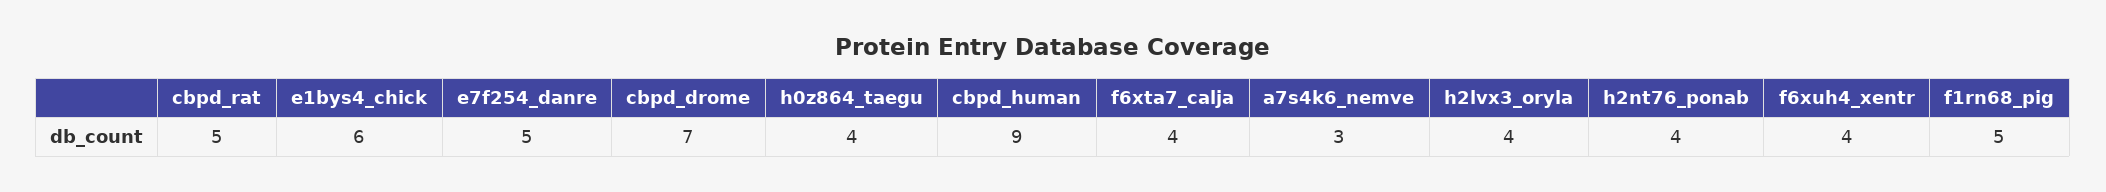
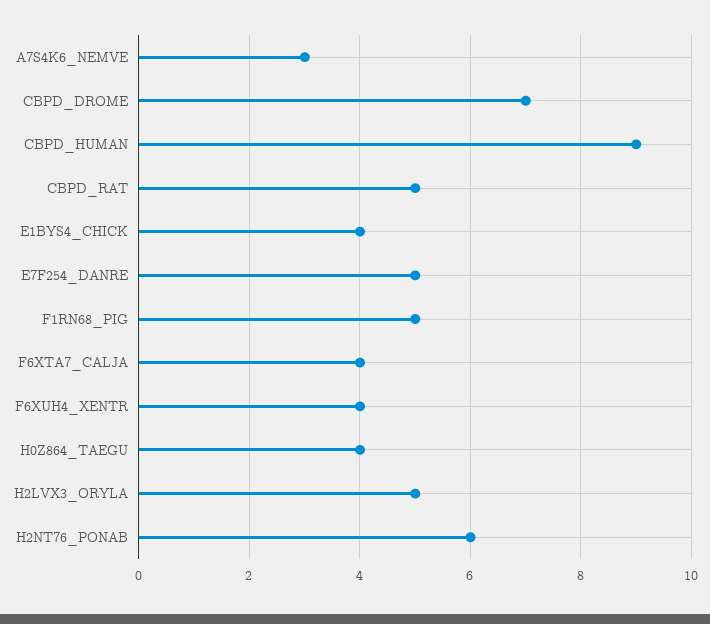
e1bys4_chick: 6 -> 4
h2lvx3_oryla: 4 -> 5
h2nt76_ponab: 4 -> 6

